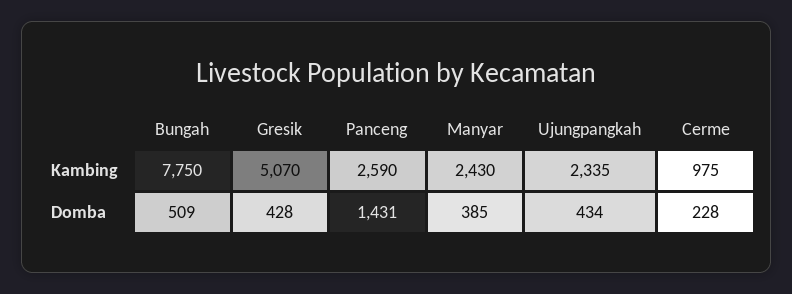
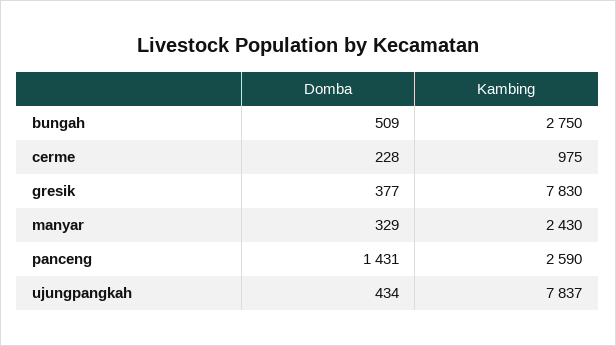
Bungah, Kambing: 7750 -> 2750
Gresik, Kambing: 5070 -> 7830
Ujungpangkah, Kambing: 2335 -> 7837
Gresik, Domba: 428 -> 377
Manyar, Domba: 385 -> 329

